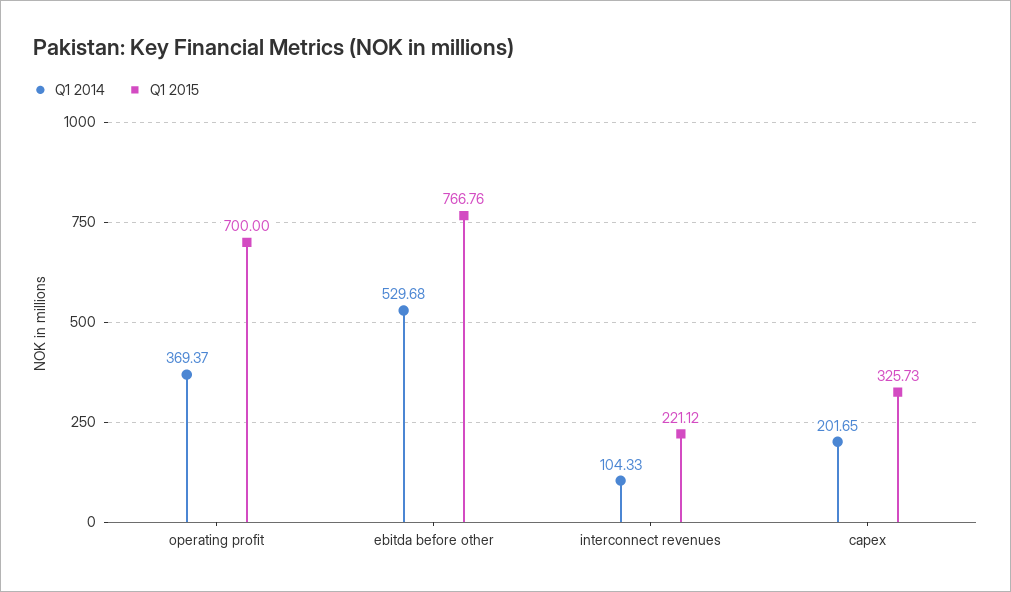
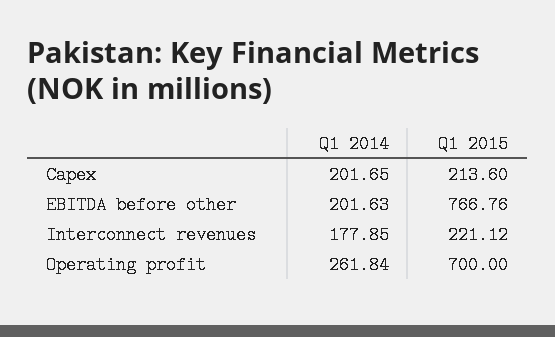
Q1 2014, operating profit: 369.37 -> 261.84
Q1 2014, ebitda before other: 529.68 -> 201.63
Q1 2014, interconnect revenues: 104.33 -> 177.85
Q1 2015, capex: 325.73 -> 213.6

